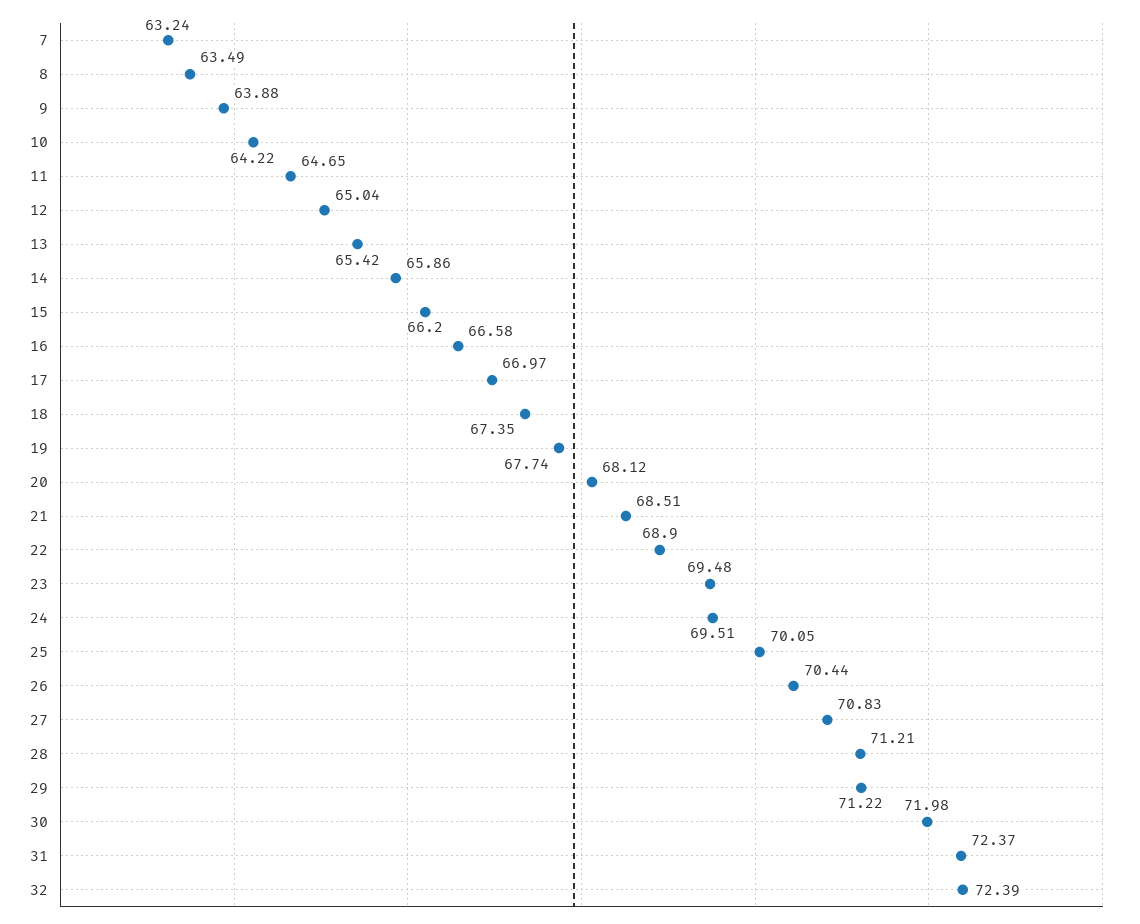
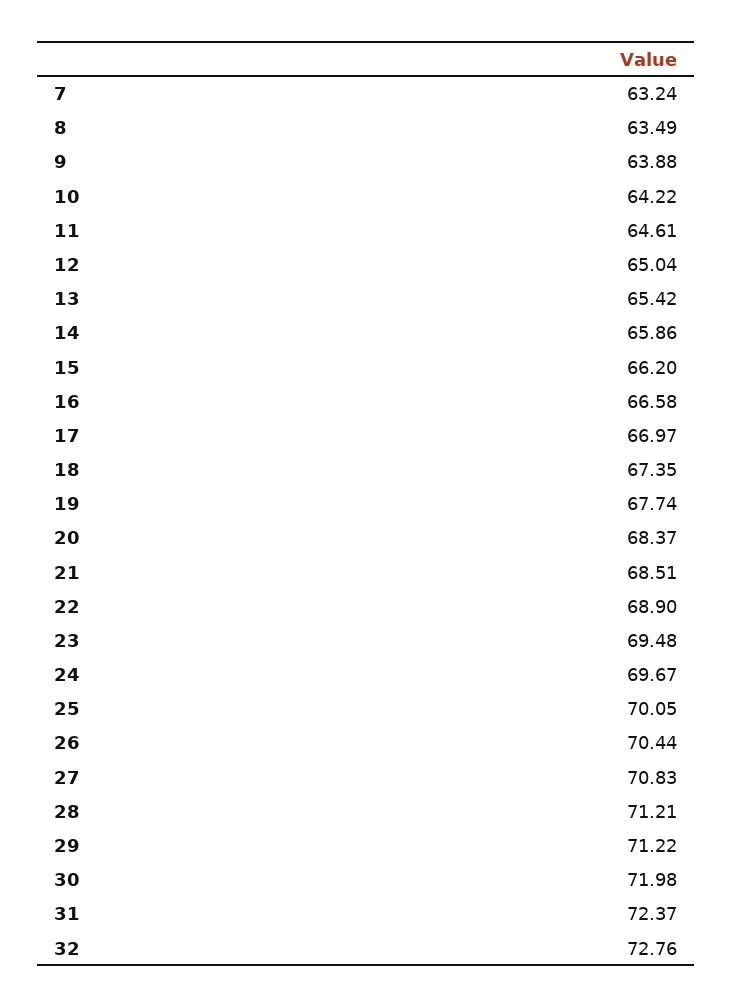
11: 64.65 -> 64.61
20: 68.12 -> 68.37
24: 69.51 -> 69.67
32: 72.39 -> 72.76

